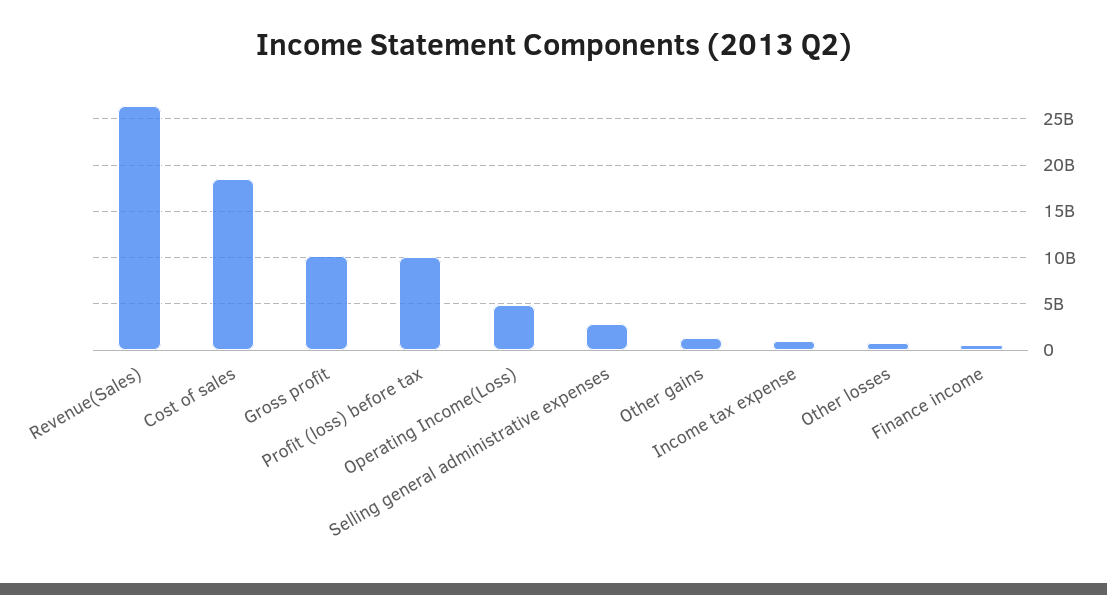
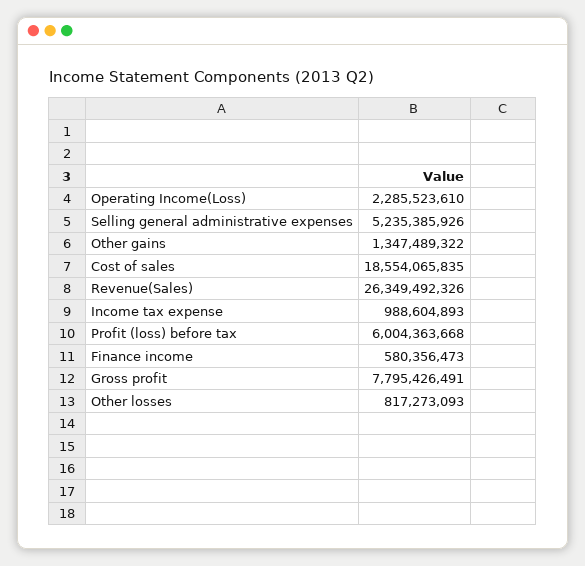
Gross profit: 10000000000 -> 7795426491
Profit (loss) before tax: 10000000000 -> 6004363668
Operating Income(Loss): 5000000000 -> 2285523610
Selling general administrative expenses: 3000000000 -> 5235385926

